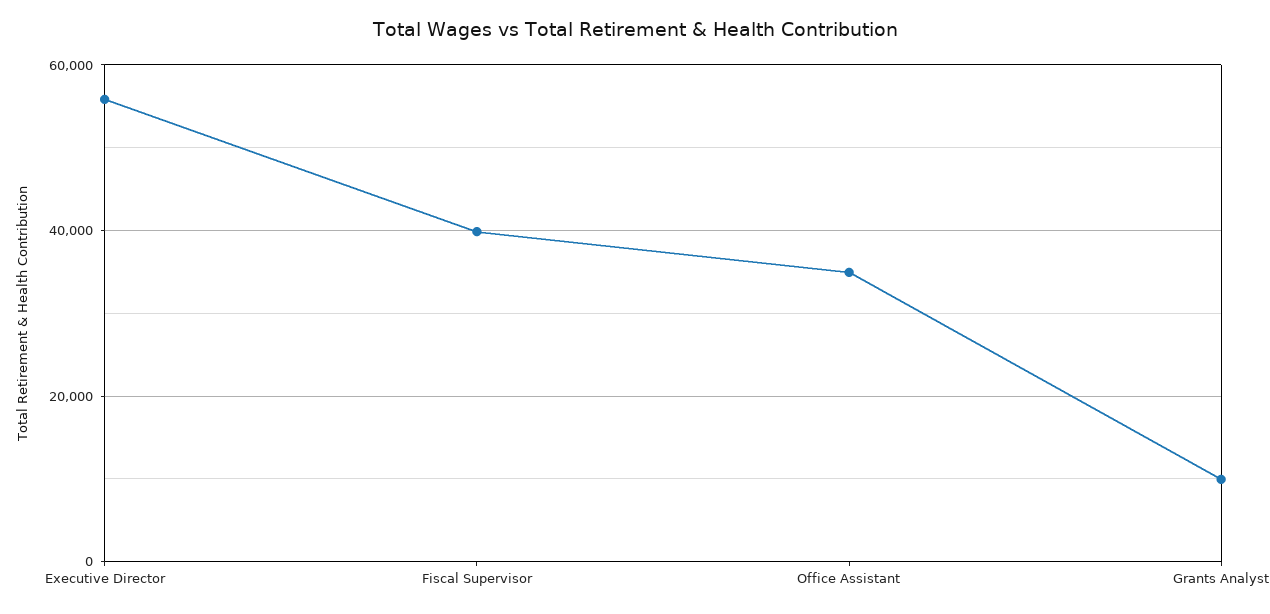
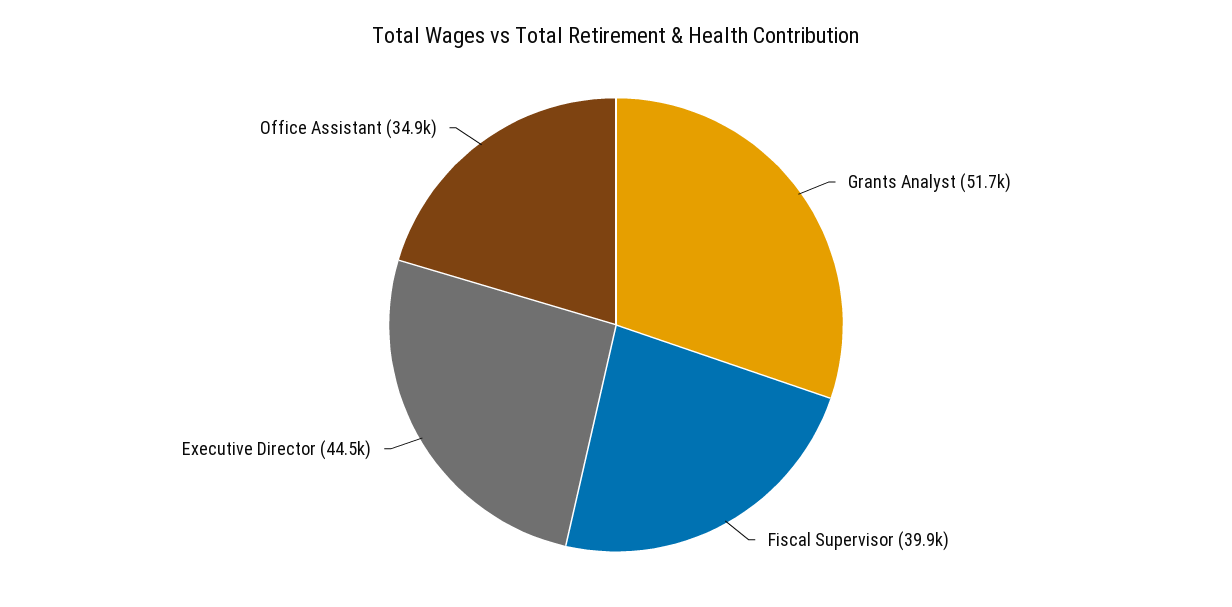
Executive Director: 56000 -> 44500
Grants Analyst: 10000 -> 51700

